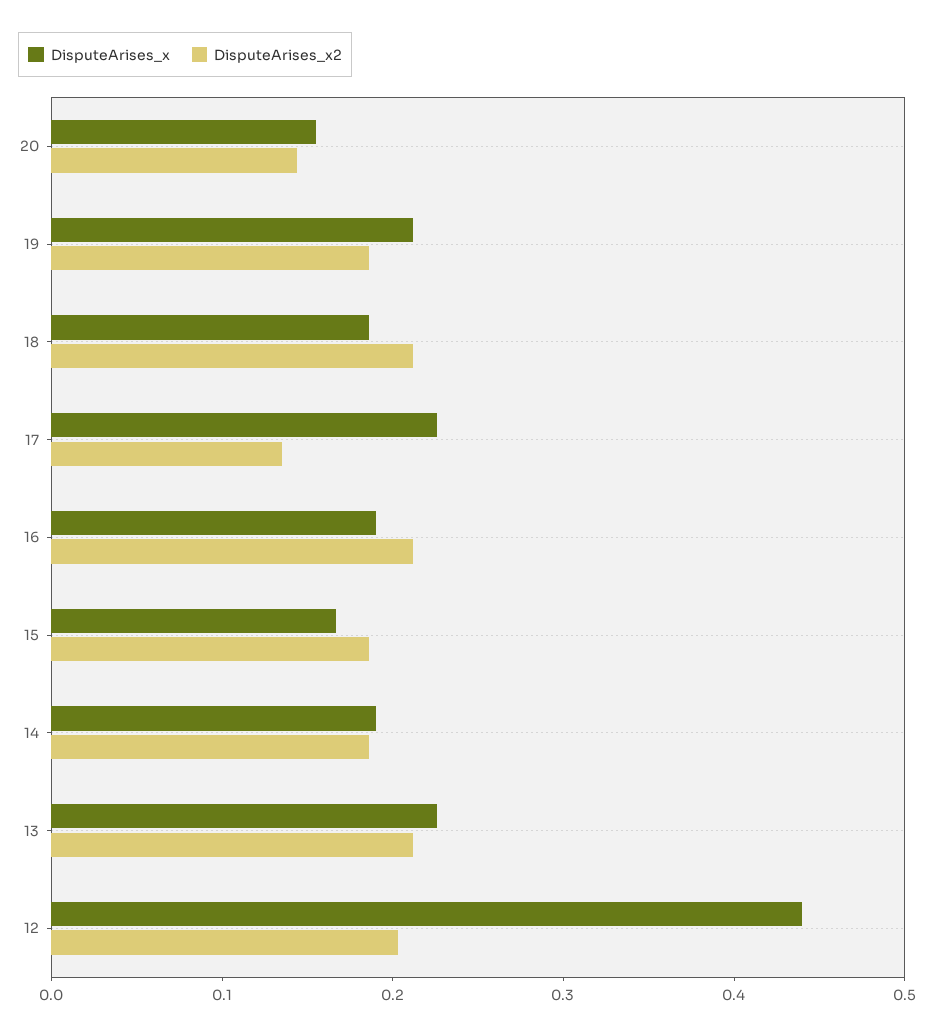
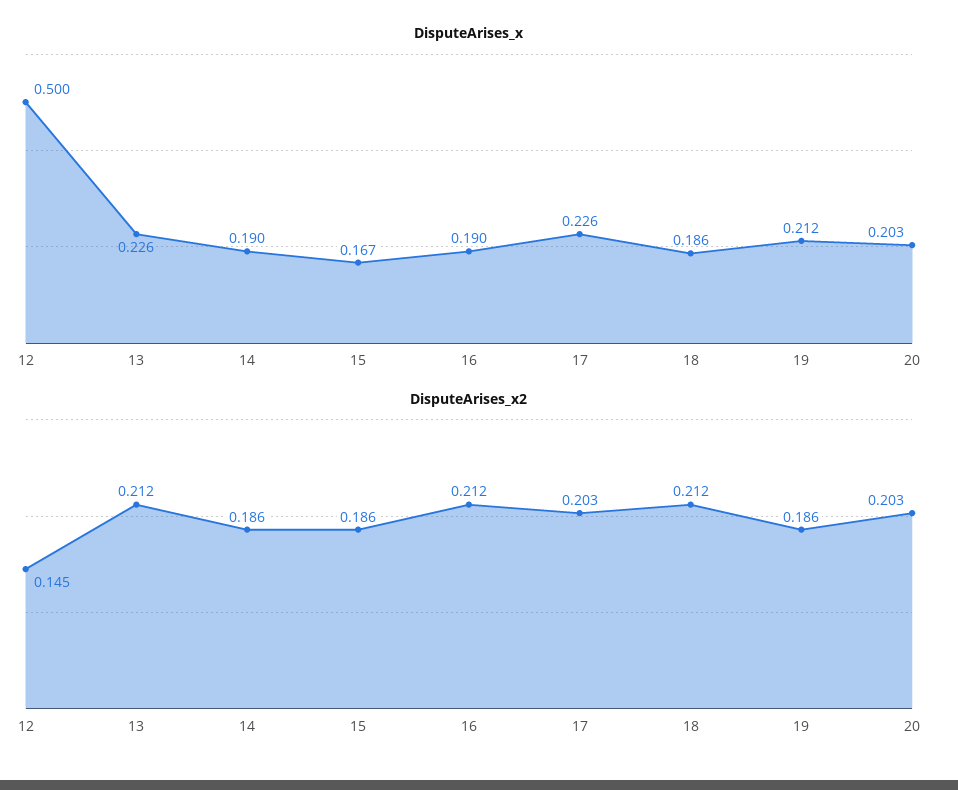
DisputeArises_x, 20: 0.16 -> 0.203
DisputeArises_x2, 20: 0.14 -> 0.203
DisputeArises_x2, 17: 0.14 -> 0.203
DisputeArises_x, 12: 0.44 -> 0.5
DisputeArises_x2, 12: 0.2 -> 0.145

